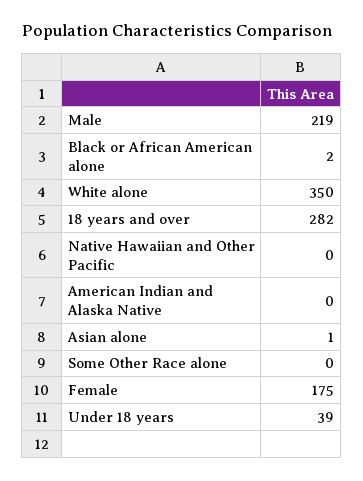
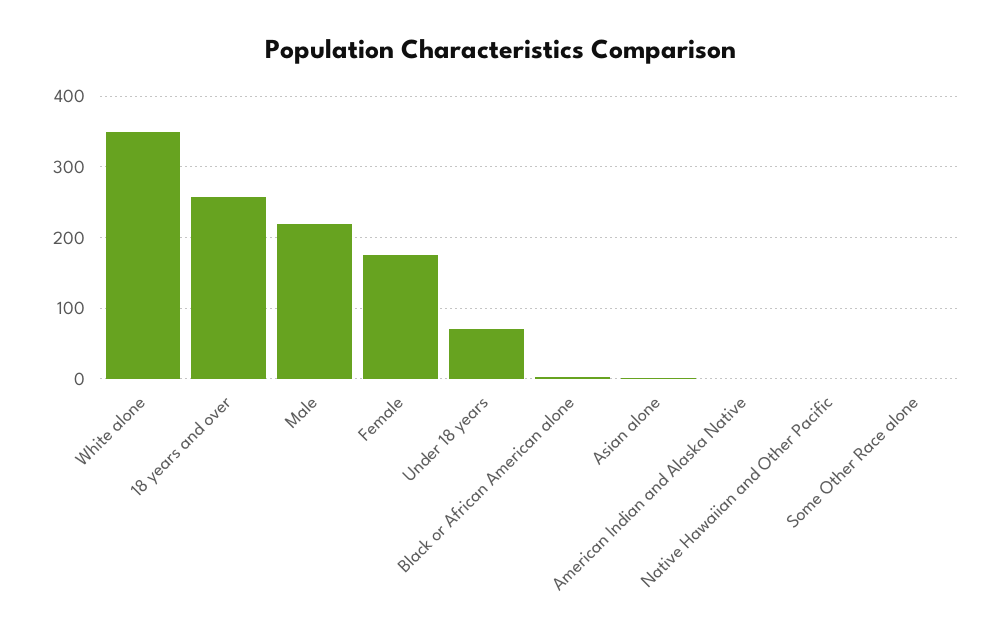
18 years and over: 282 -> 260
Under 18 years: 39 -> 70

